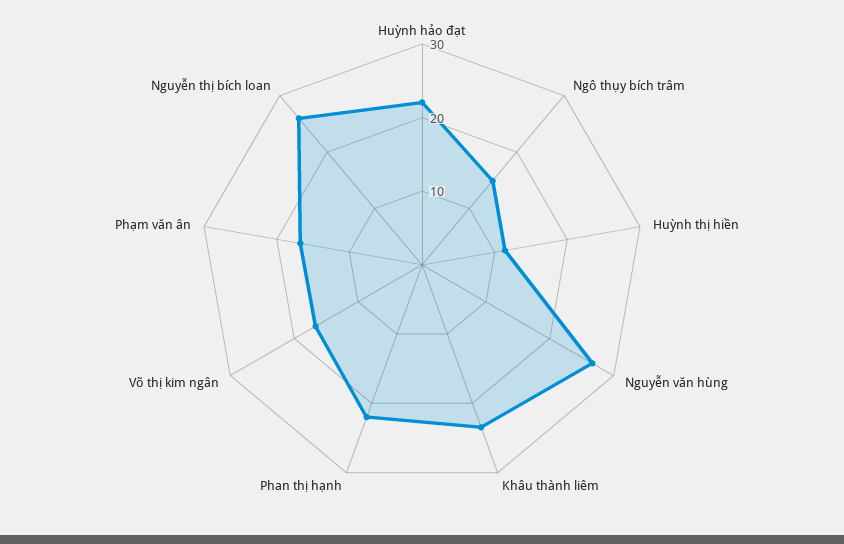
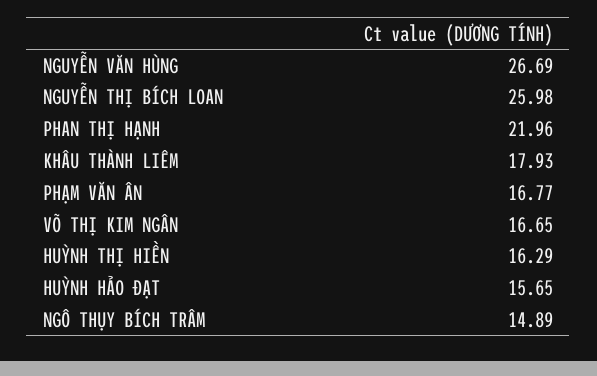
Huỳnh hảo đạt: 22 -> 15.65
Huỳnh thị hiền: 12 -> 16.29
Khâu thành liêm: 24 -> 17.93

